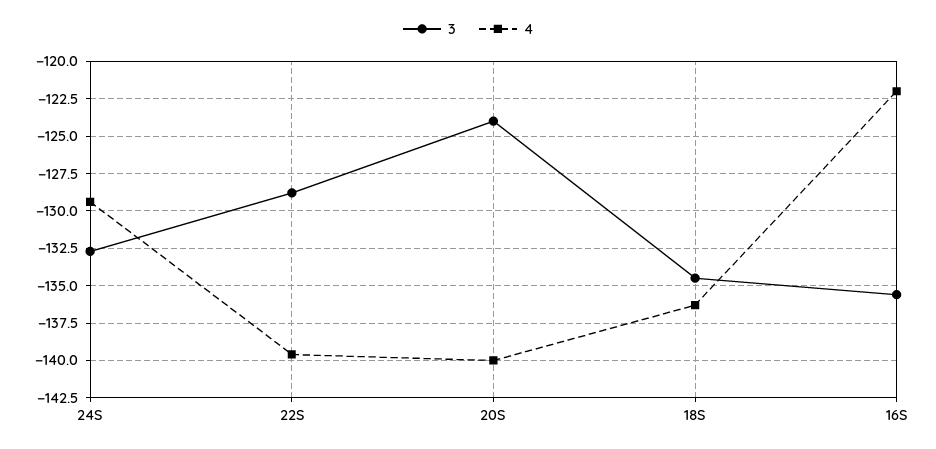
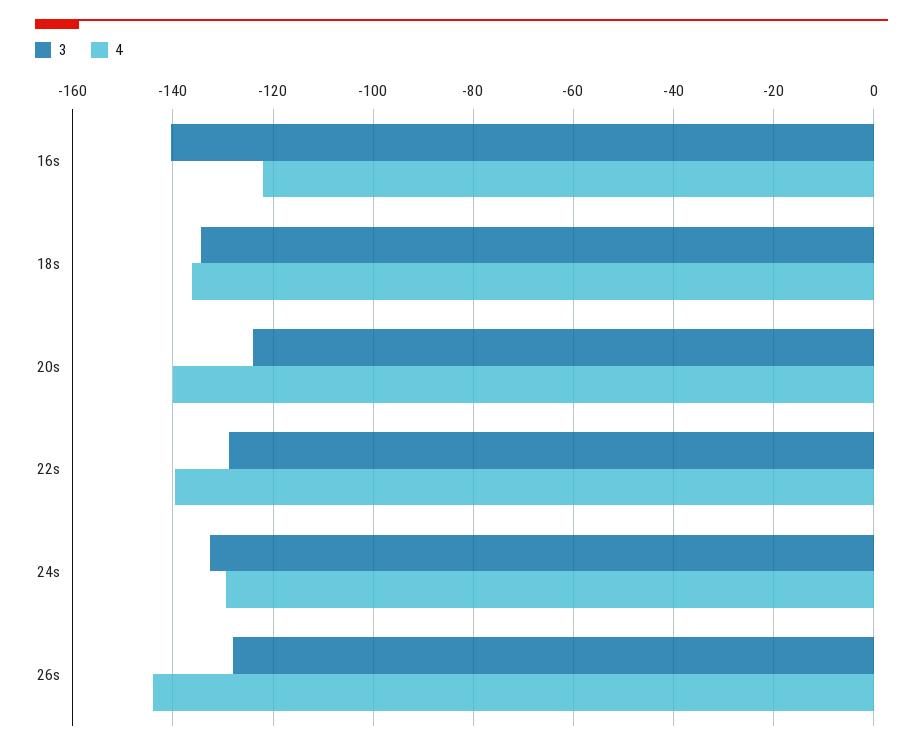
3, 16S: -135.5 -> -140
3, 26s: none -> -128
4, 26s: none -> -144

